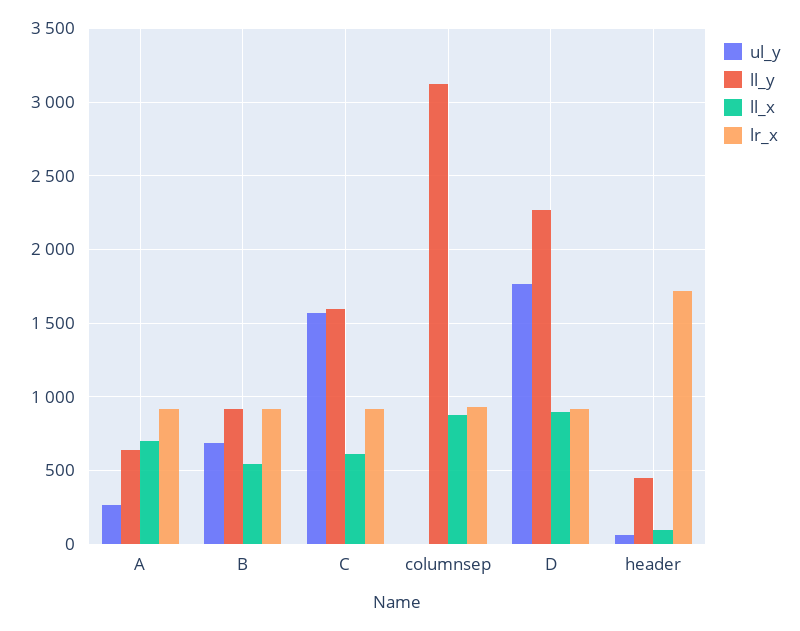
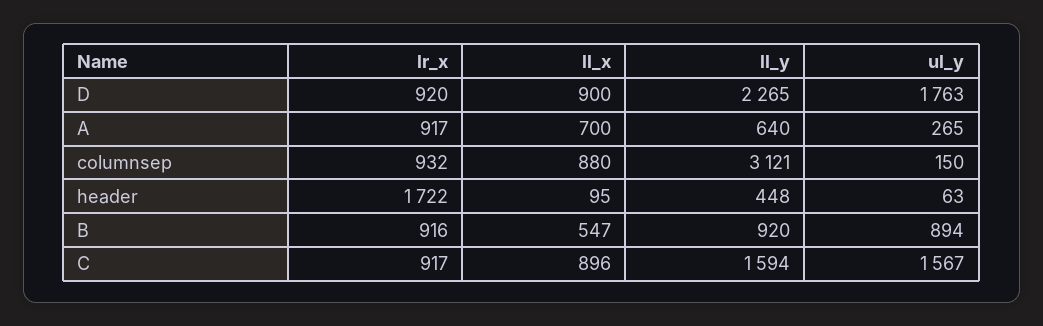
ul_y, B: 700 -> 894
ll_x, C: 600 -> 896
ul_y, columnsep: 0 -> 150

